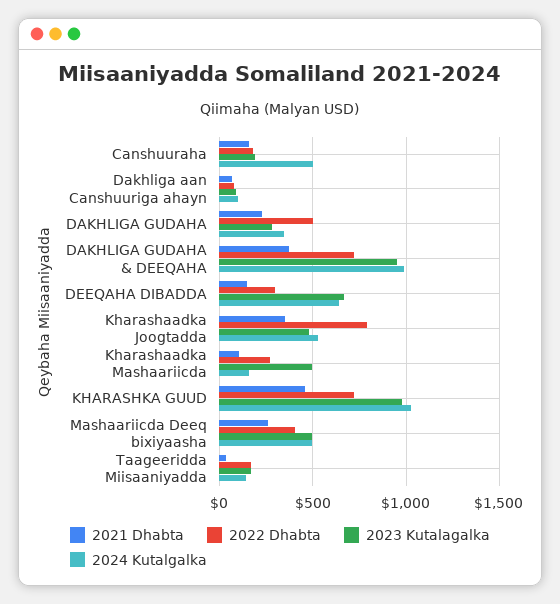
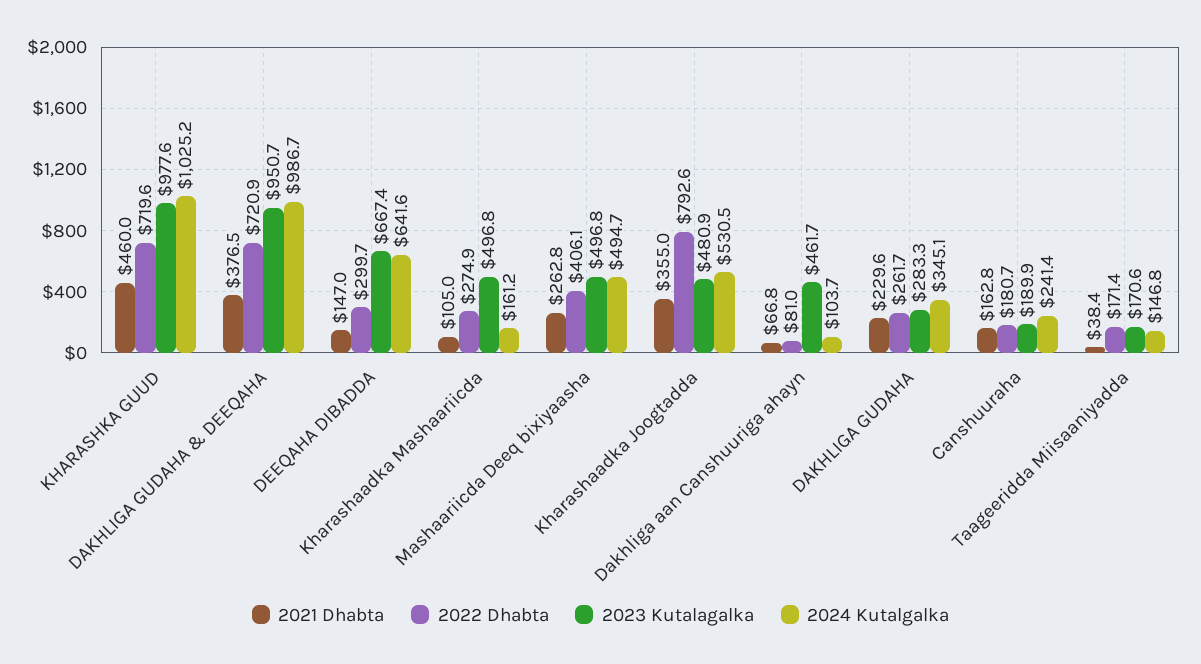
2024 Kutalgalka, Canshuuraha: 500 -> 241.4
2023 Kutalagalka, Dakhliga aan Canshuuriga ahayn: 100 -> 461.7
2022 Dhabta, DAKHLIGA GUDAHA: 500 -> 261.7

